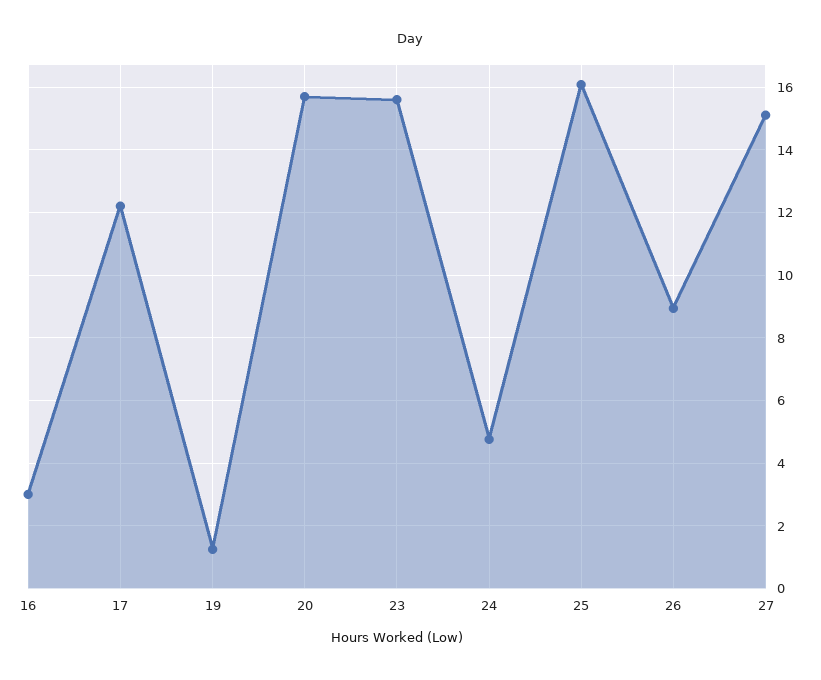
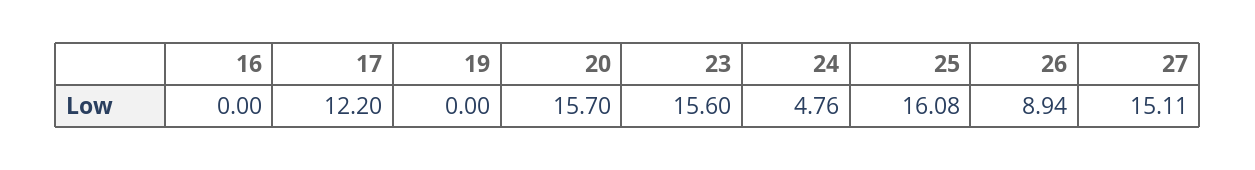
16: 3 -> 0
19: 1.2 -> 0

